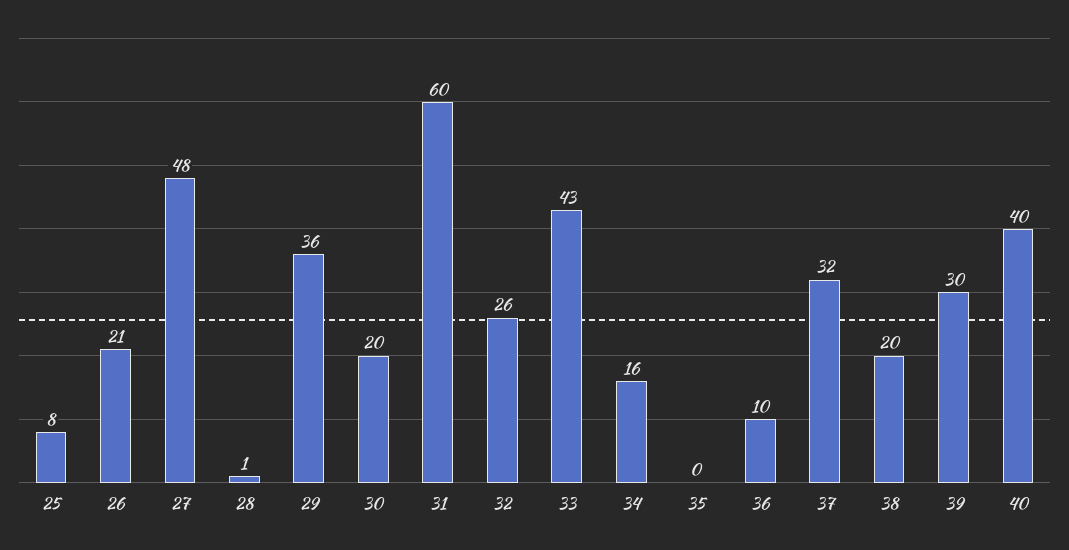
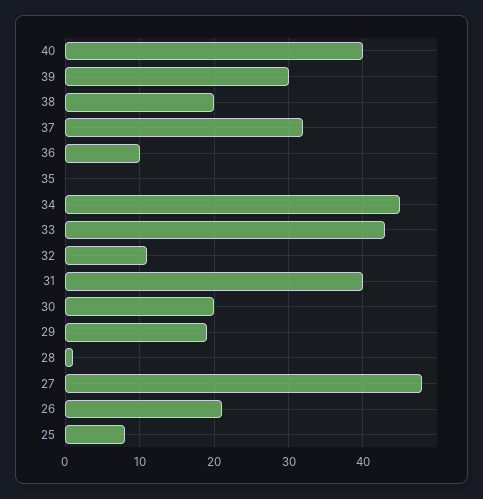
29: 36 -> 19
31: 60 -> 40
32: 26 -> 11
34: 16 -> 45

